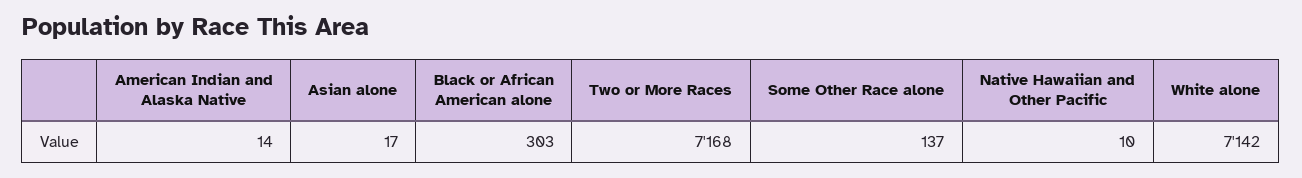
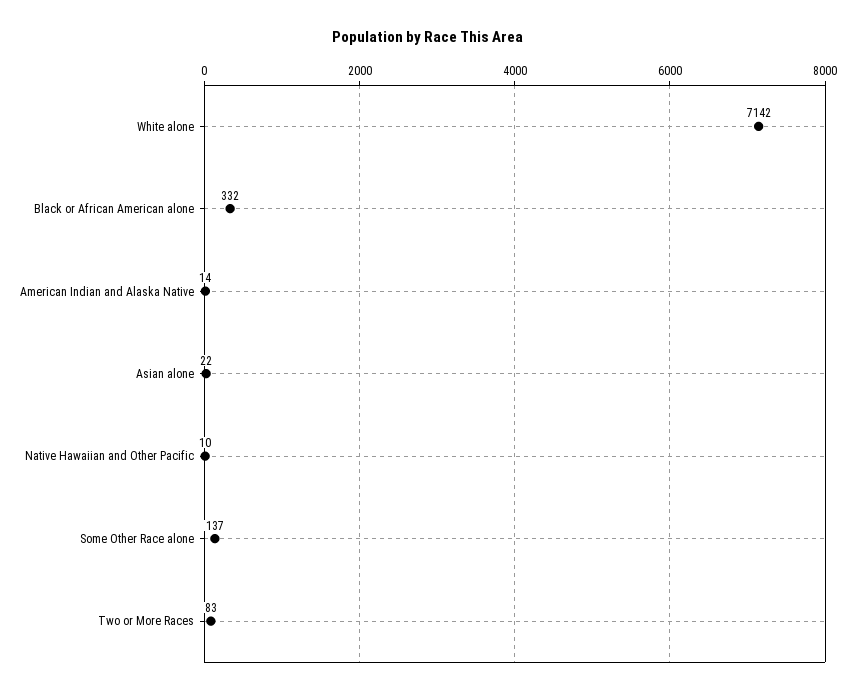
Asian alone: 17 -> 22
Black or African American alone: 303 -> 332
Two or More Races: 7168 -> 83

